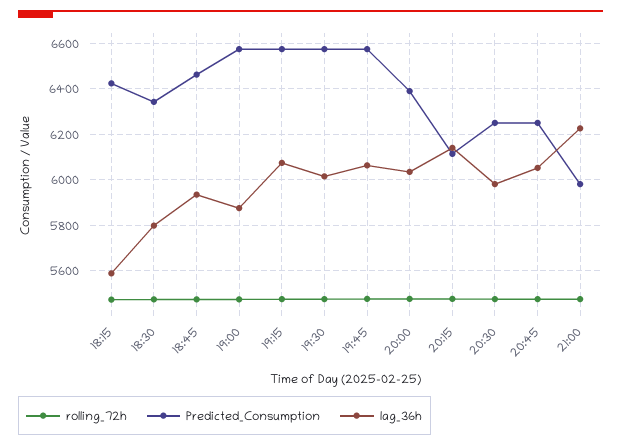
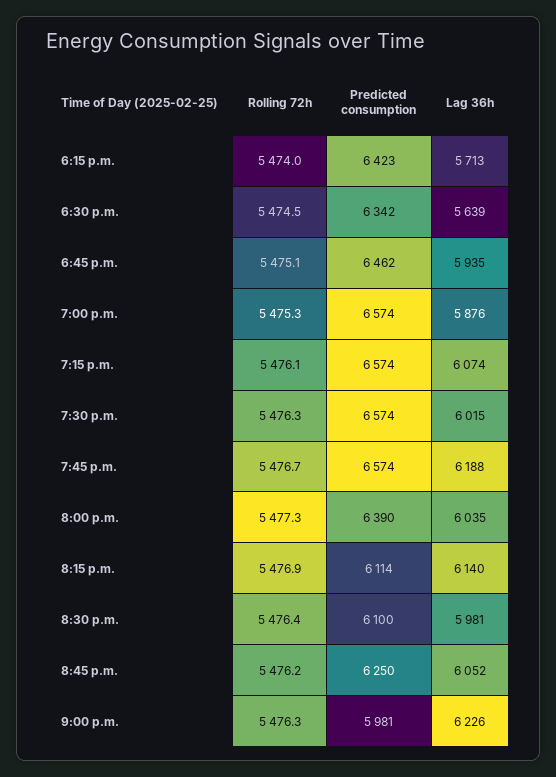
lag_36h, 18:15: 5600 -> 5713
lag_36h, 18:30: 5800 -> 5639
lag_36h, 19:45: 6050 -> 6188
Predicted_Consumption, 20:30: 6250 -> 6100

